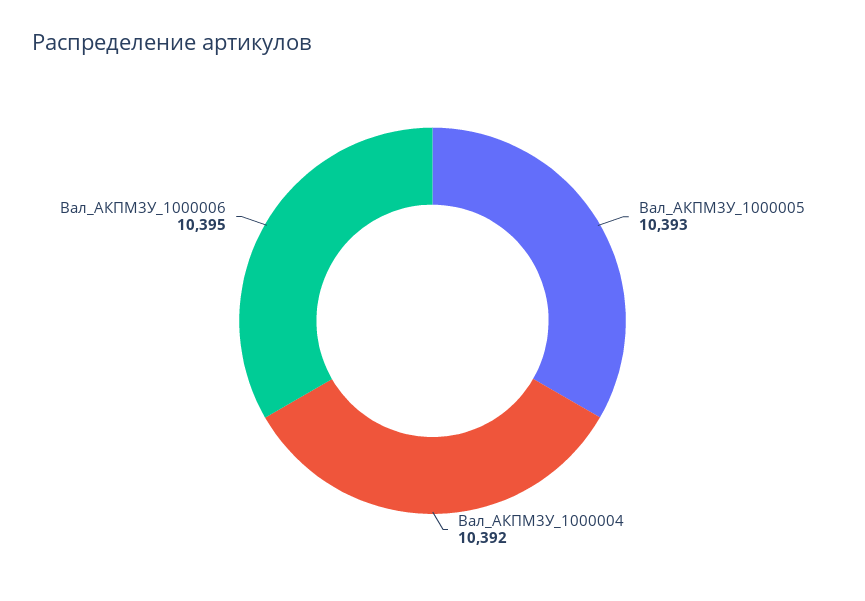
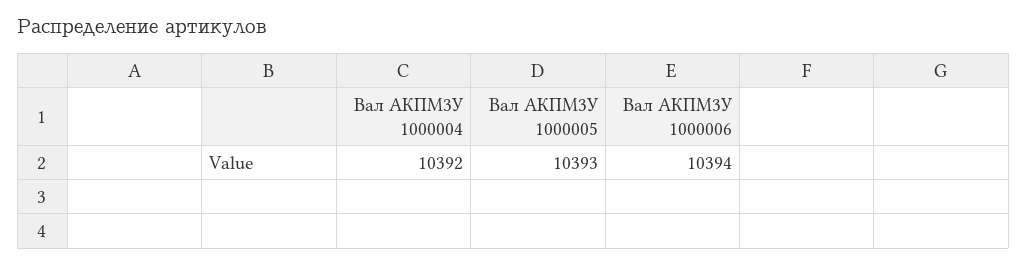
Вал_АКПМ3У_1000006: 10395 -> 10394

